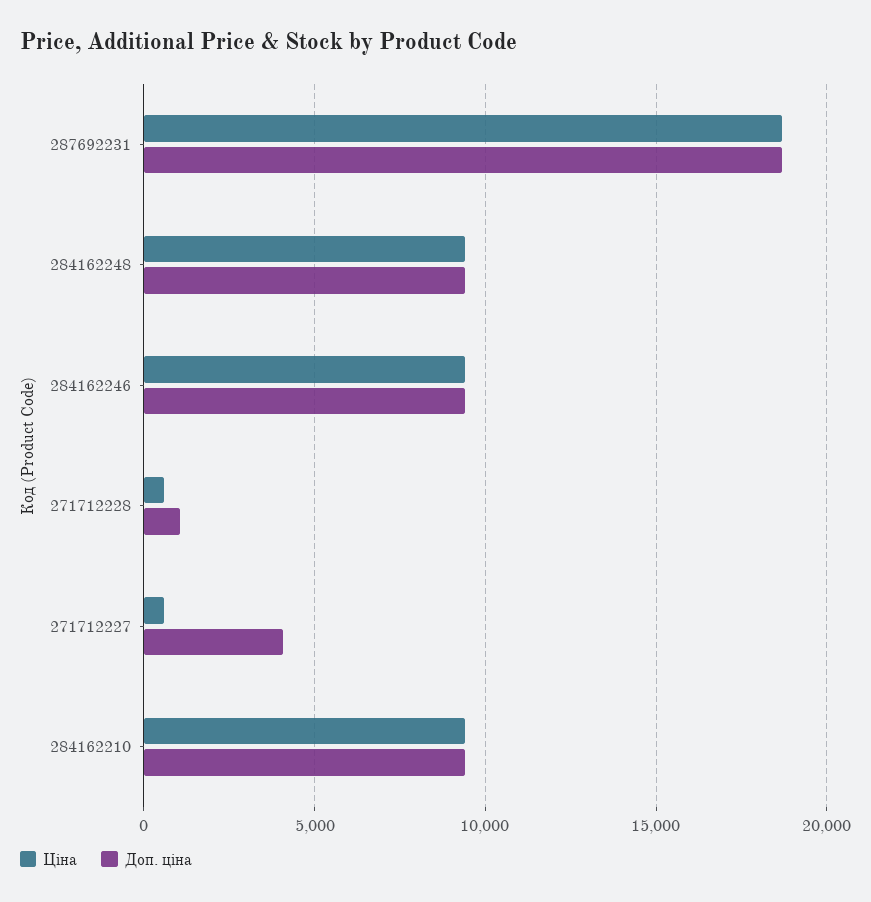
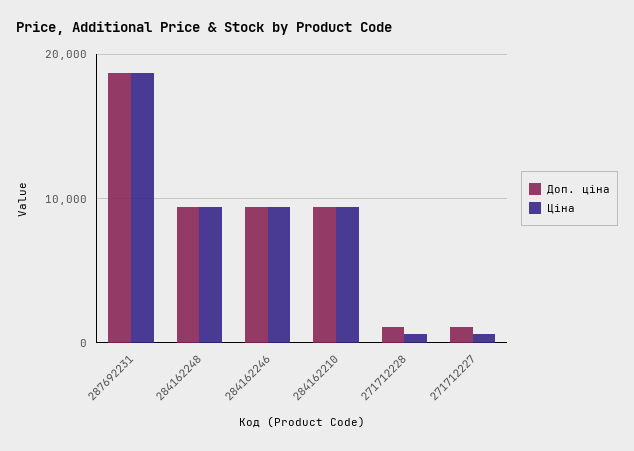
Доп. ціна, 271712227: 4000 -> 1000

